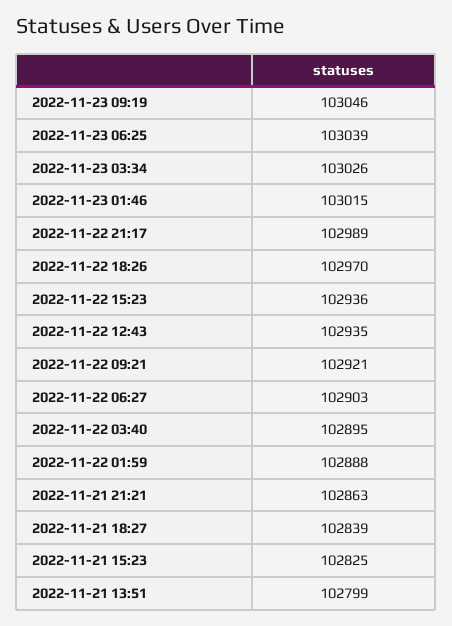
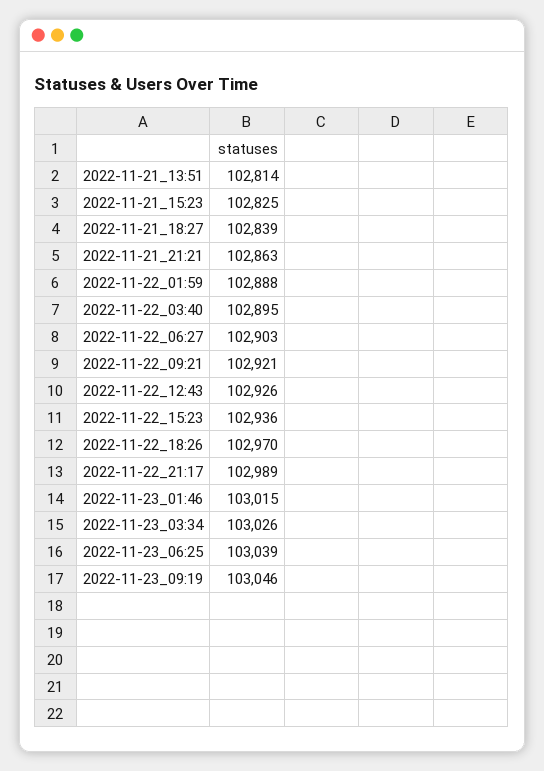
2022-11-22 12:43: 102935 -> 102926
2022-11-21 13:51: 102799 -> 102814

